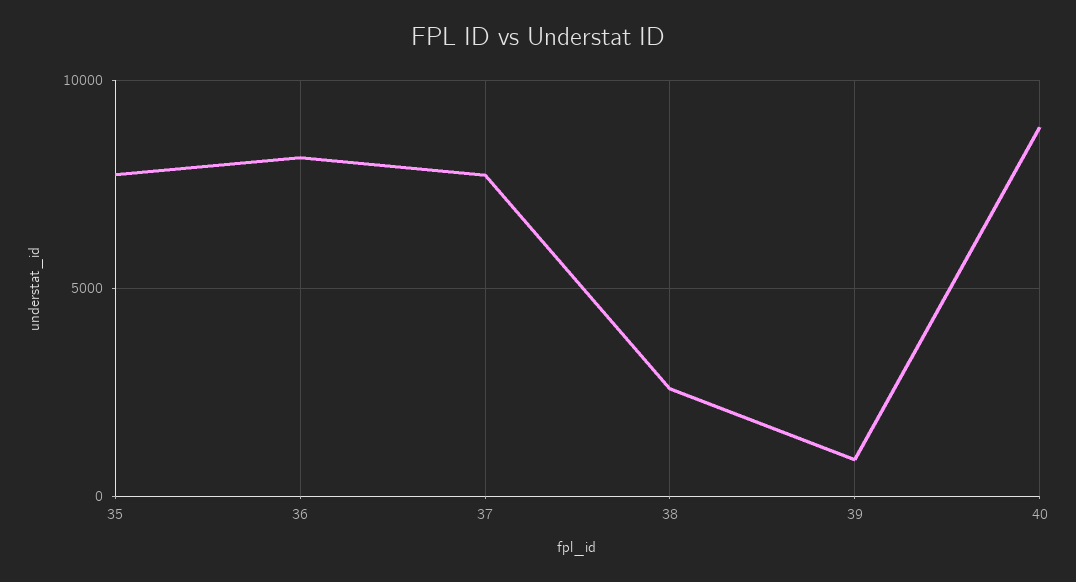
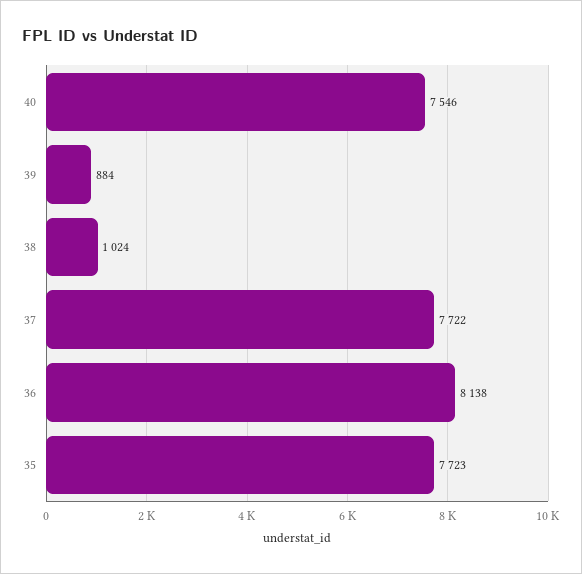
38: 2500 -> 1024
40: 9000 -> 7546

